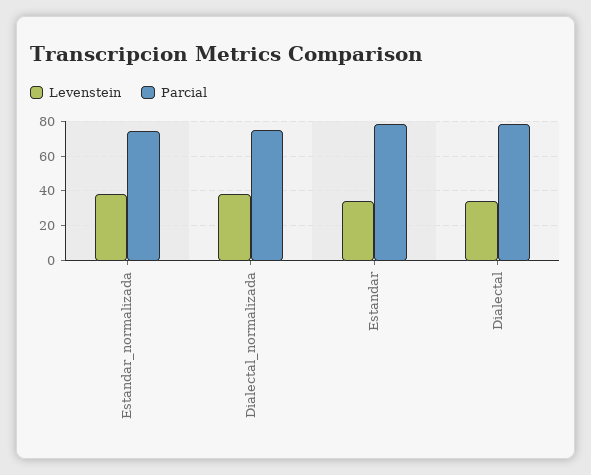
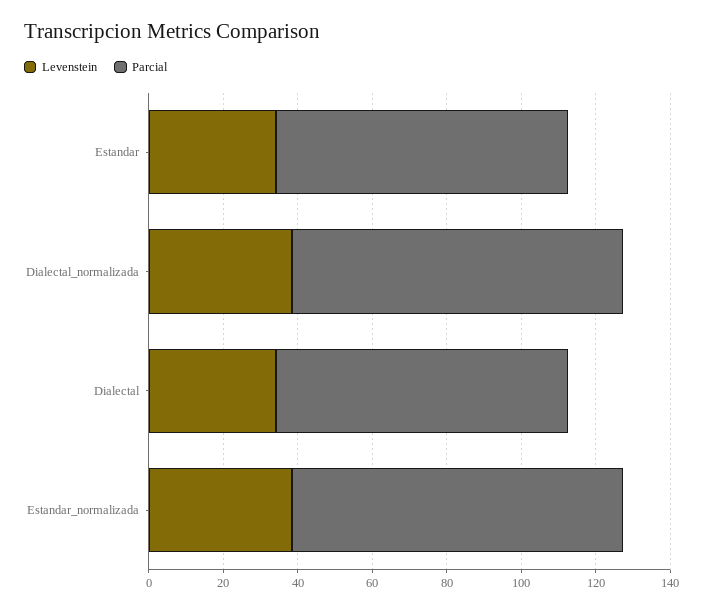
Parcial, Estandar_normalizada: 75 -> 90
Parcial, Dialectal_normalizada: 75 -> 90

